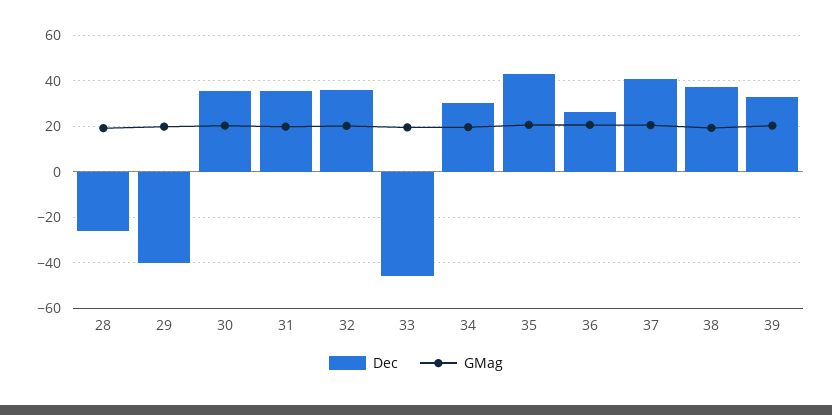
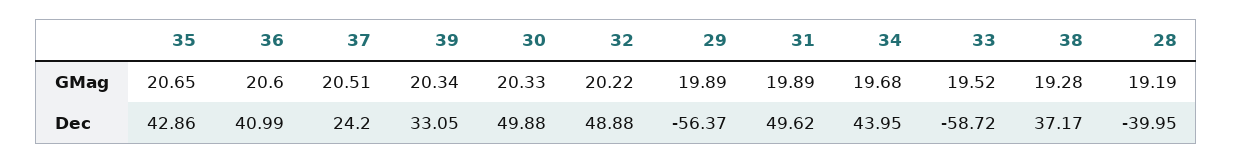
Dec, 28: -25 -> -39.95
Dec, 29: -40 -> -56.37
Dec, 30: 35 -> 49.88
Dec, 31: 35 -> 49.62
Dec, 32: 35 -> 48.88
Dec, 33: -45 -> -58.72
Dec, 34: 30 -> 43.95
Dec, 36: 25 -> 40.99
Dec, 37: 40 -> 24.2

